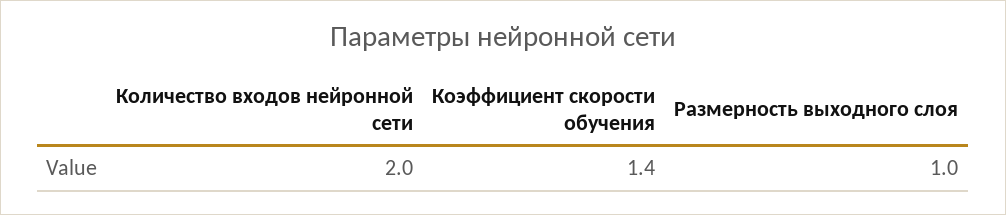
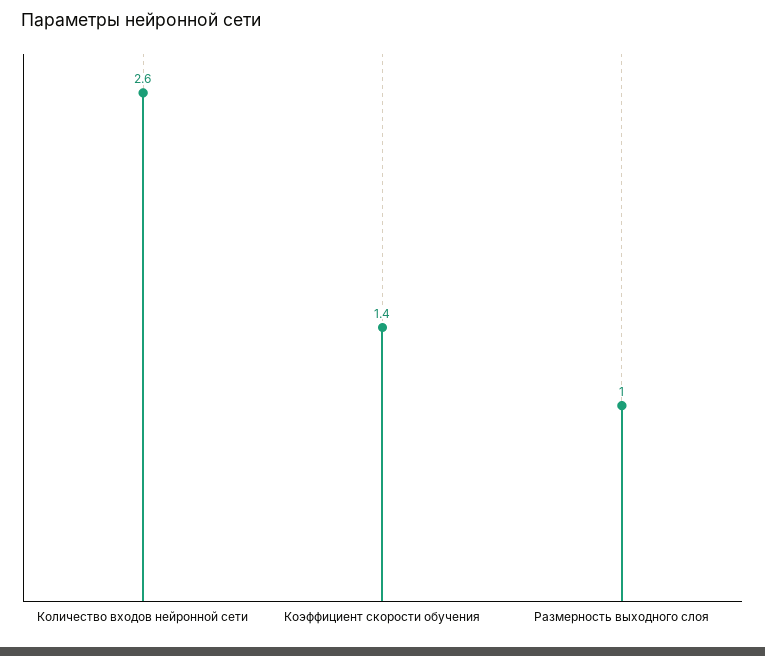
Количество входов нейронной сети: 2 -> 2.6

